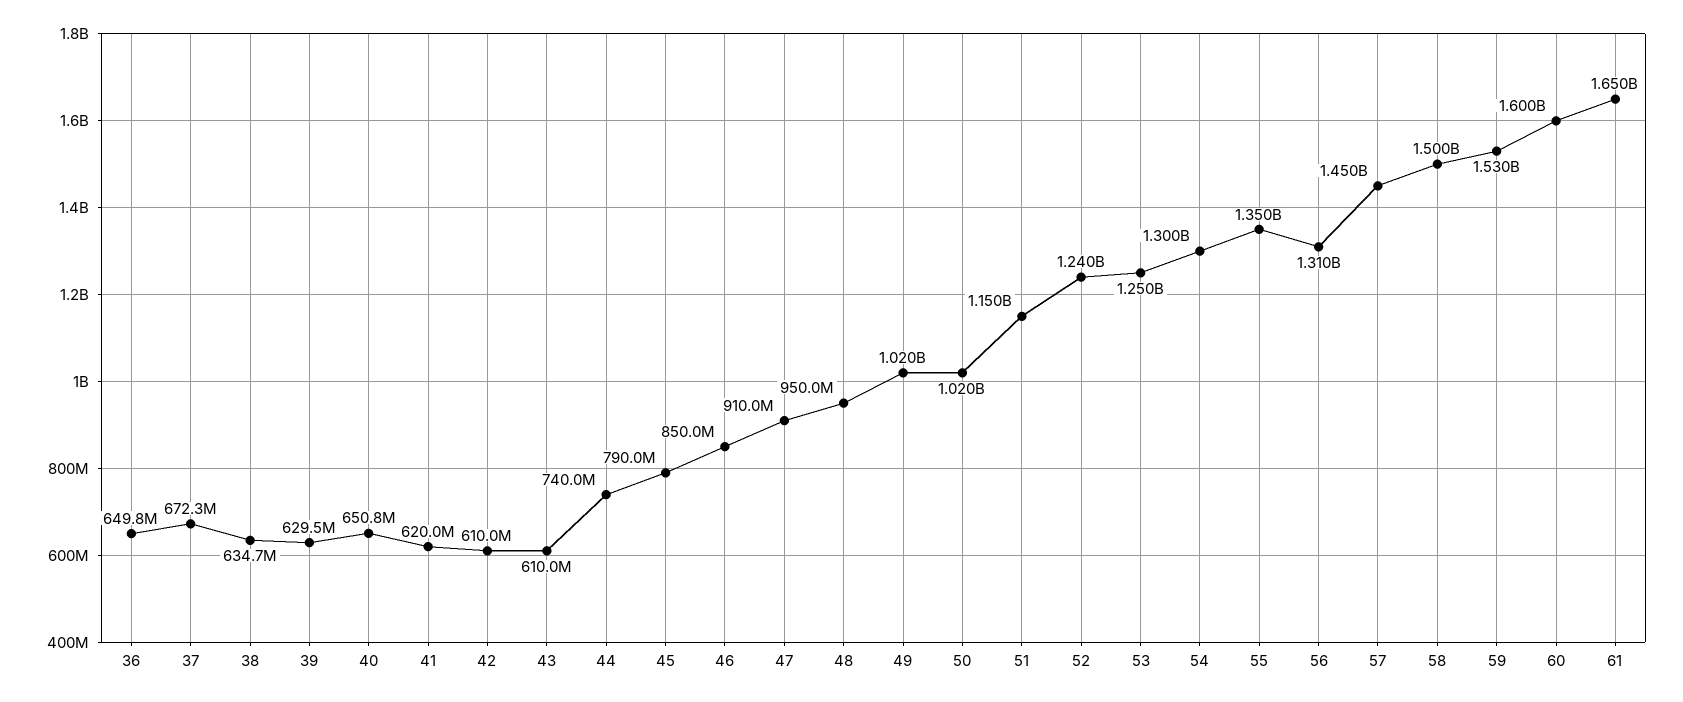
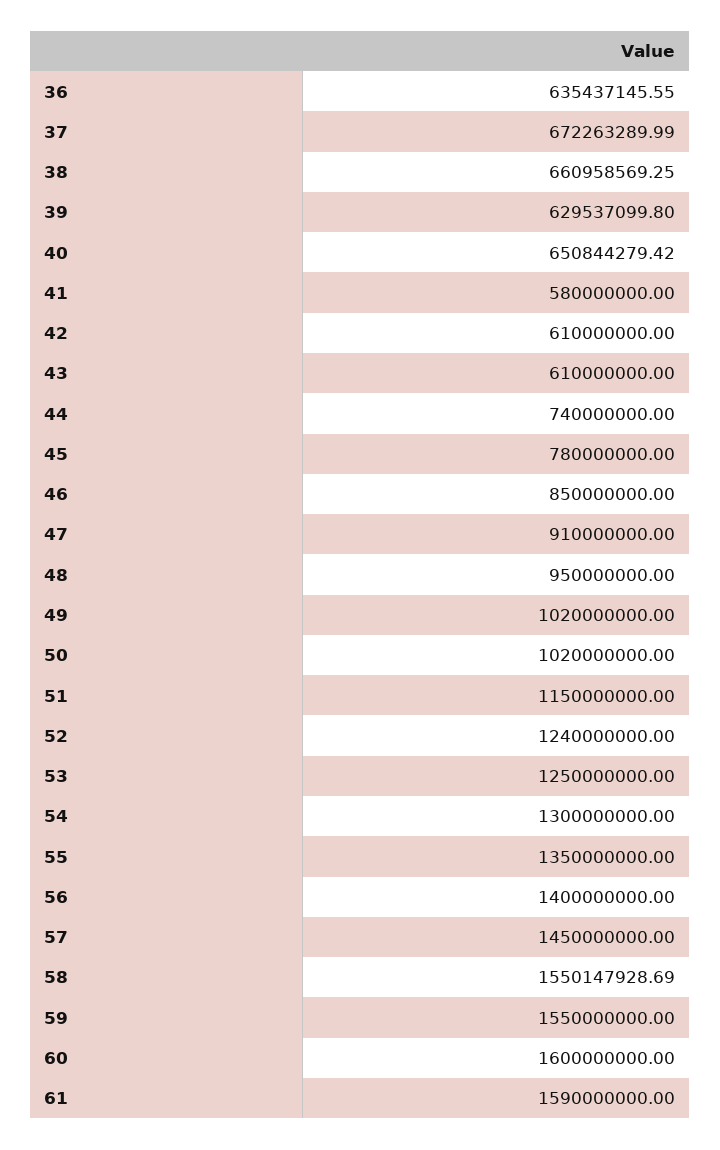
36: 649800000 -> 635437145.55
38: 634700000 -> 660958569.25
41: 620000000 -> 580000000
45: 790000000 -> 780000000
56: 1310000000 -> 1400000000
58: 1500000000 -> 1550147928.69
59: 1530000000 -> 1550000000
61: 1650000000 -> 1590000000

